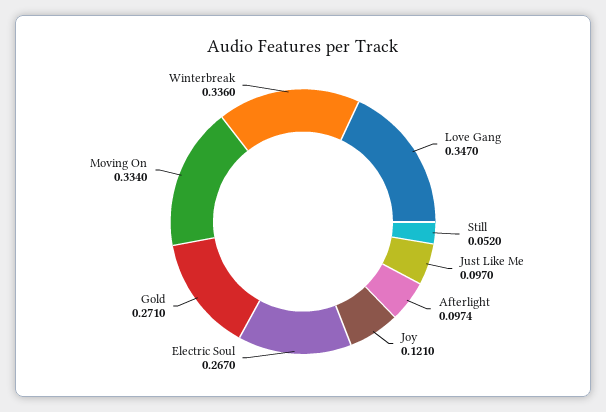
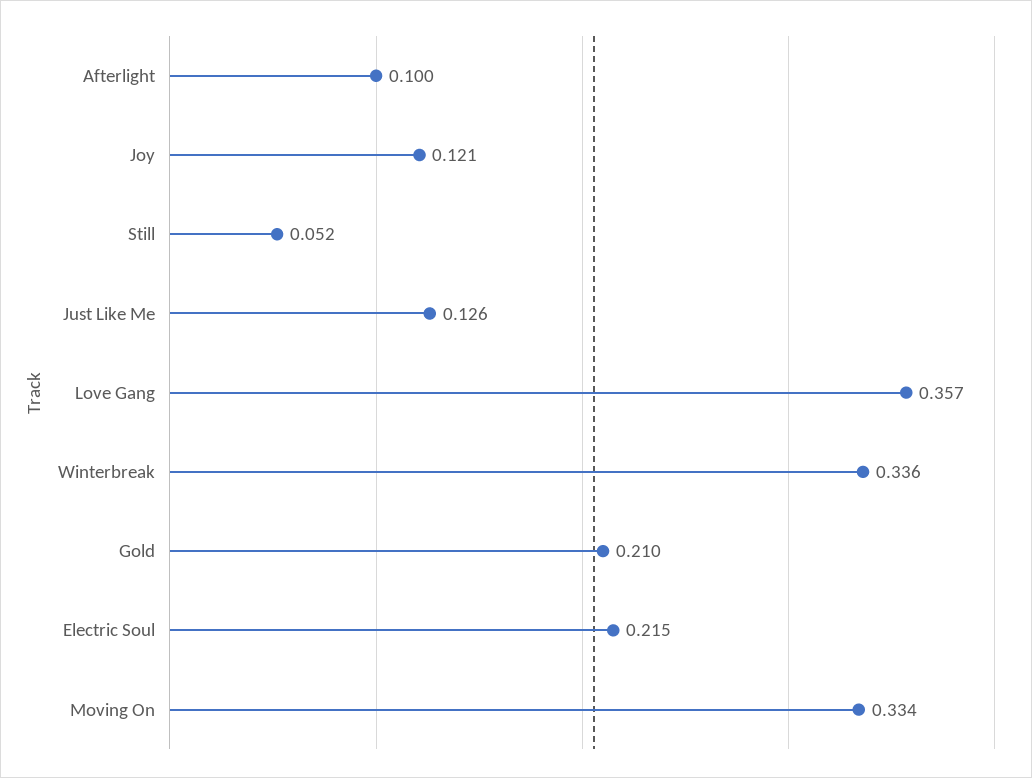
Love Gang: 0.347 -> 0.357
Just Like Me: 0.097 -> 0.126
Afterlight: 0.0974 -> 0.1
Electric Soul: 0.267 -> 0.215
Gold: 0.271 -> 0.21

